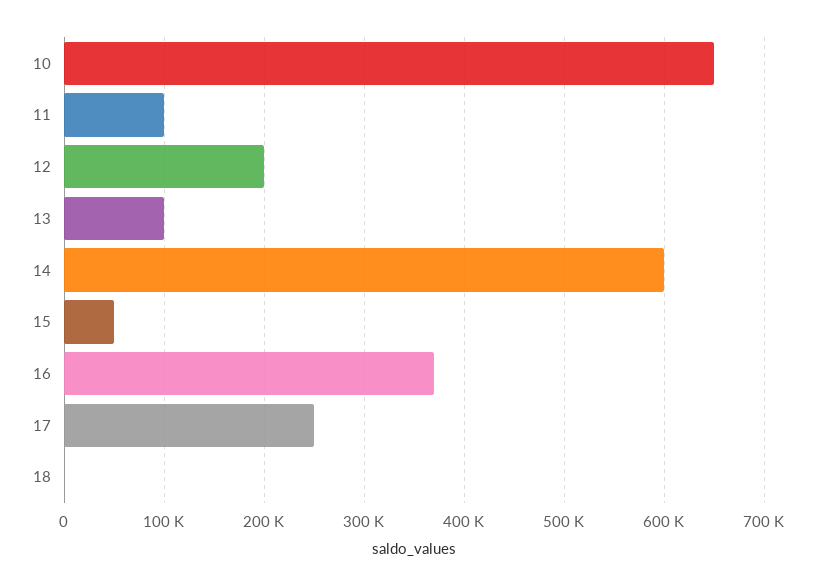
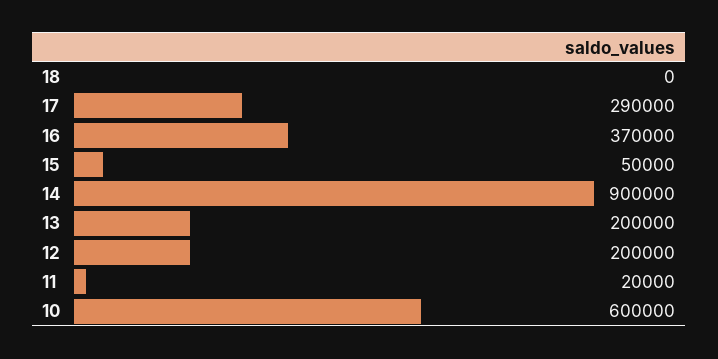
10: 650000 -> 600000
11: 100000 -> 20000
13: 100000 -> 200000
14: 600000 -> 900000
17: 250000 -> 290000

